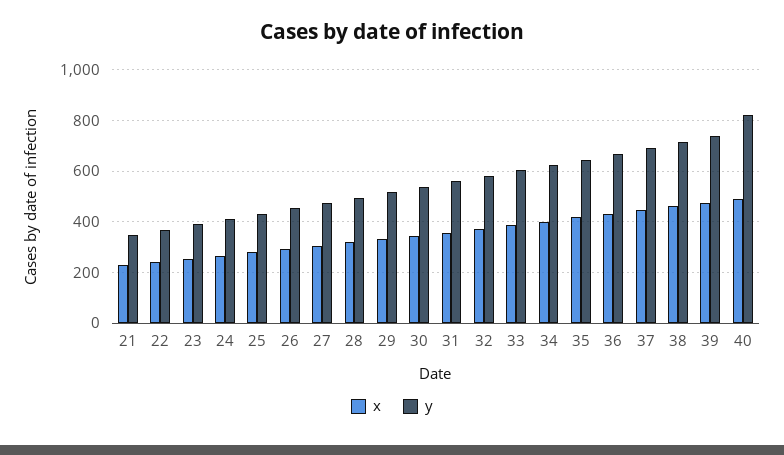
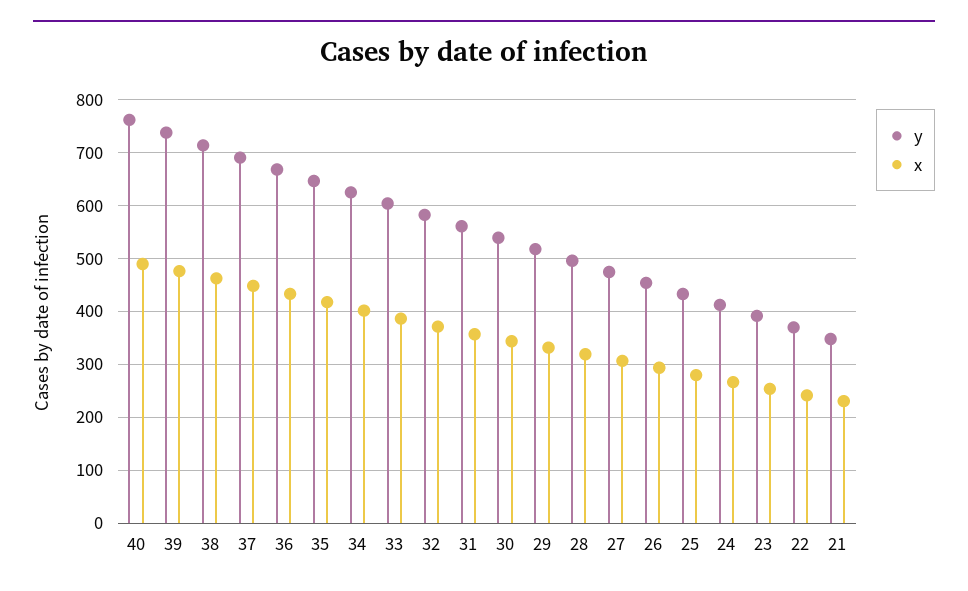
y, 40: 825 -> 760

